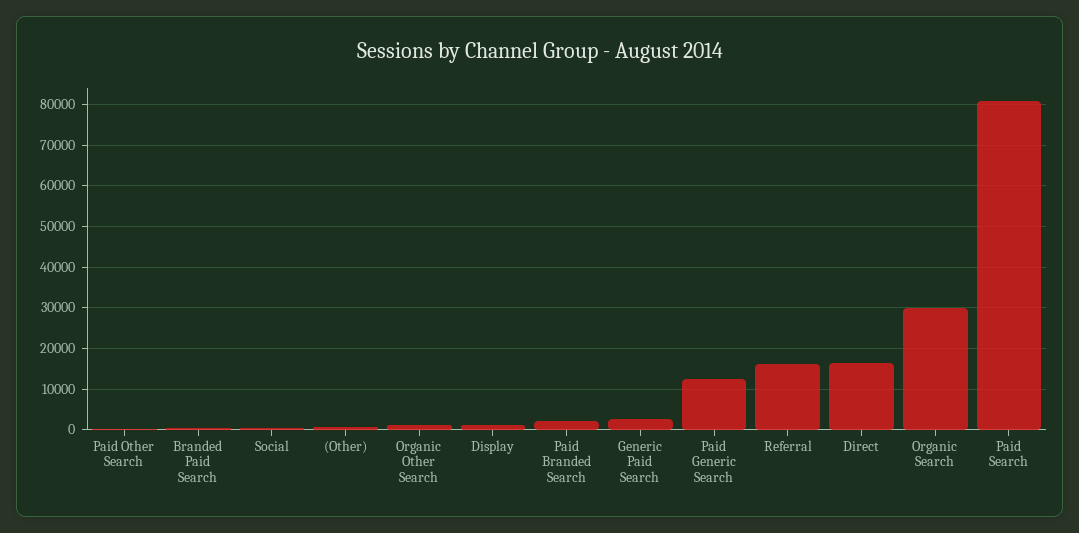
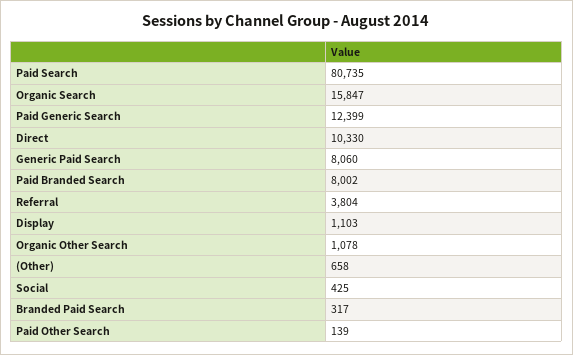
Paid Branded Search: 2000 -> 8002
Generic Paid Search: 2000 -> 8060
Referral: 16000 -> 3804
Direct: 16000 -> 10330
Organic Search: 30000 -> 15847

